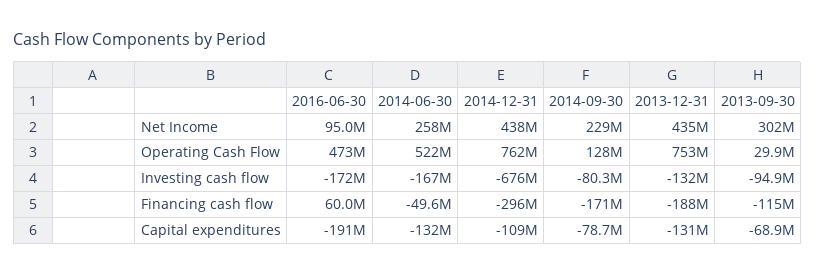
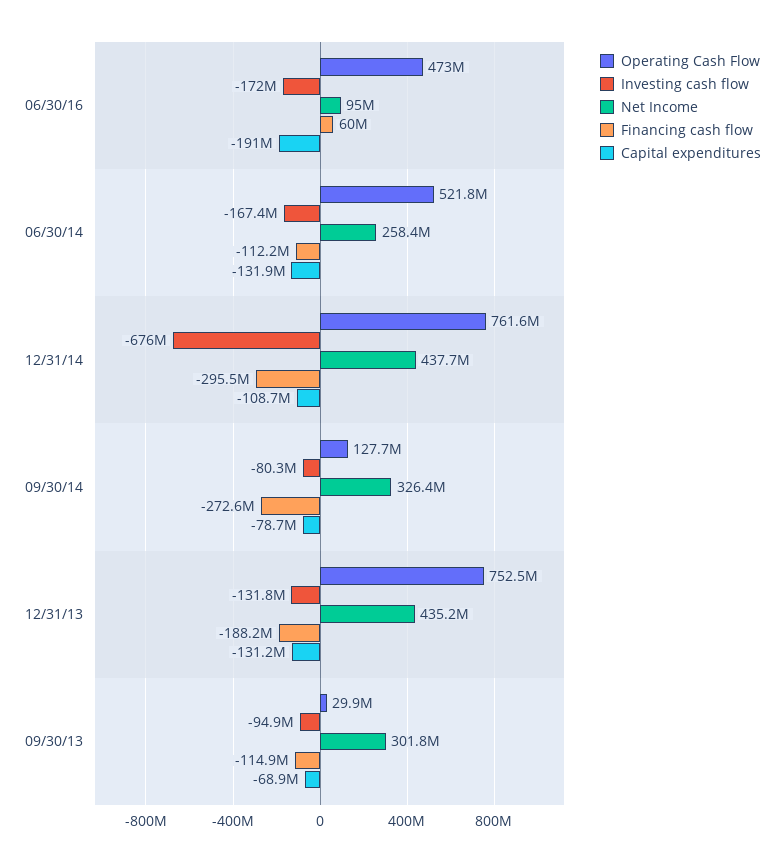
Net Income, 2014-09-30: 229000000 -> 326400000
Financing cash flow, 2014-06-30: -49600000 -> -112200000
Financing cash flow, 2014-09-30: -171000000 -> -272600000

